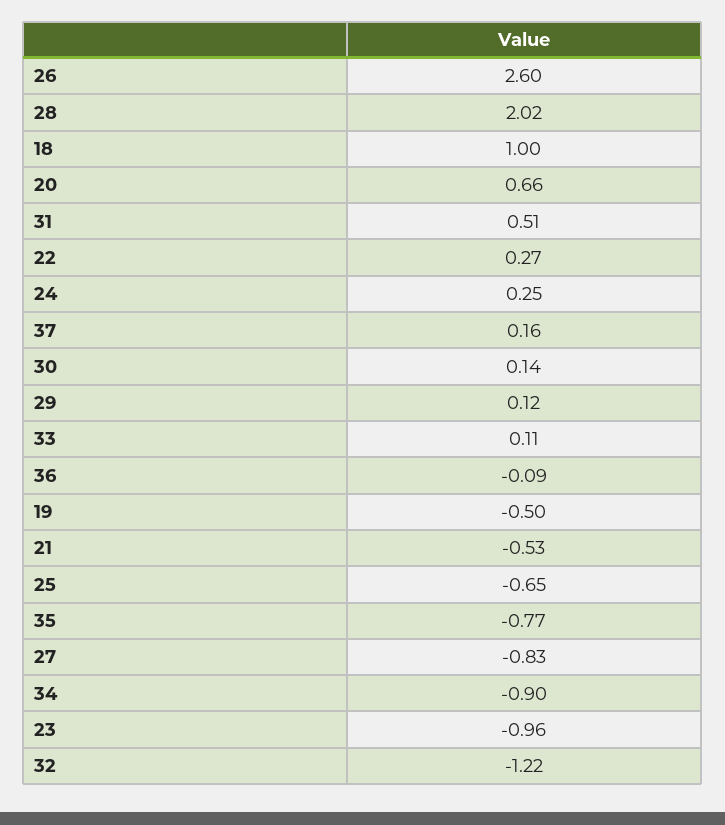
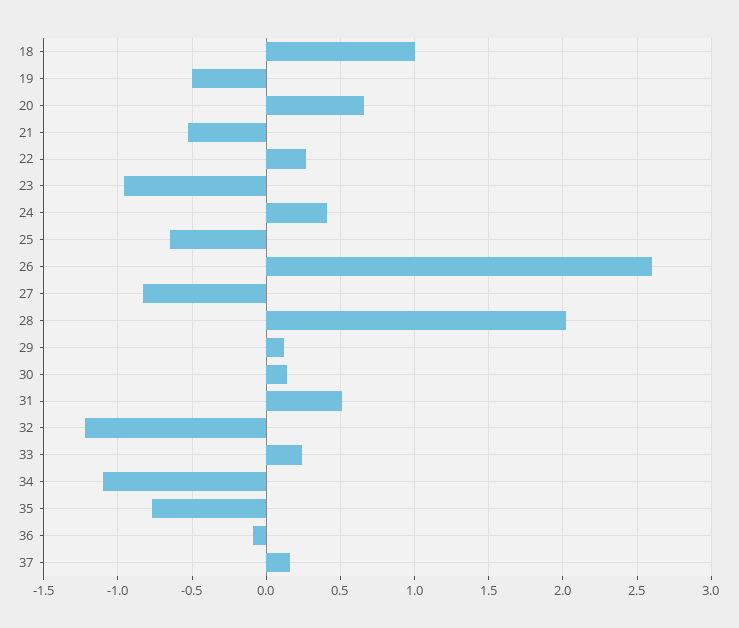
24: 0.25 -> 0.4
33: 0.11 -> 0.25
34: -0.9 -> -1.1

